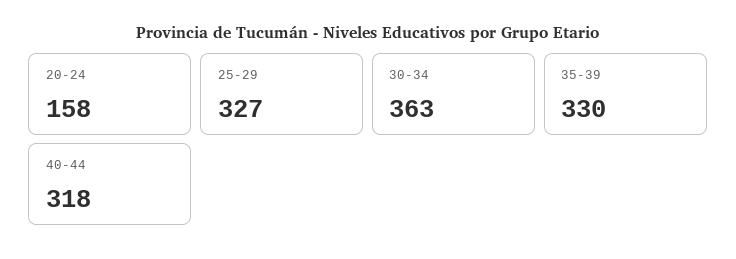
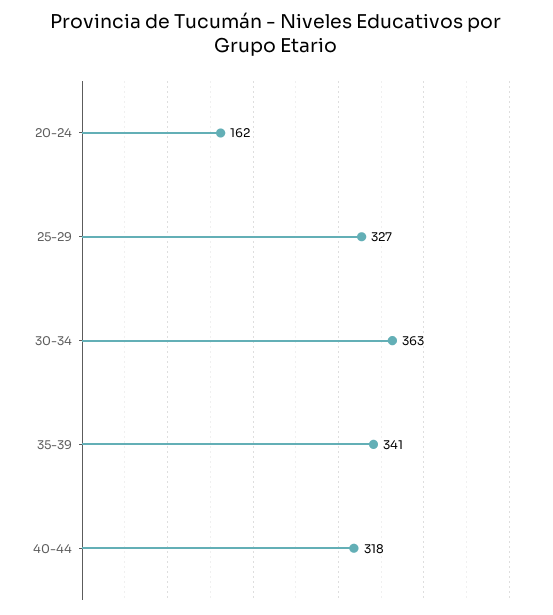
20-24: 158 -> 162
35-39: 330 -> 341

